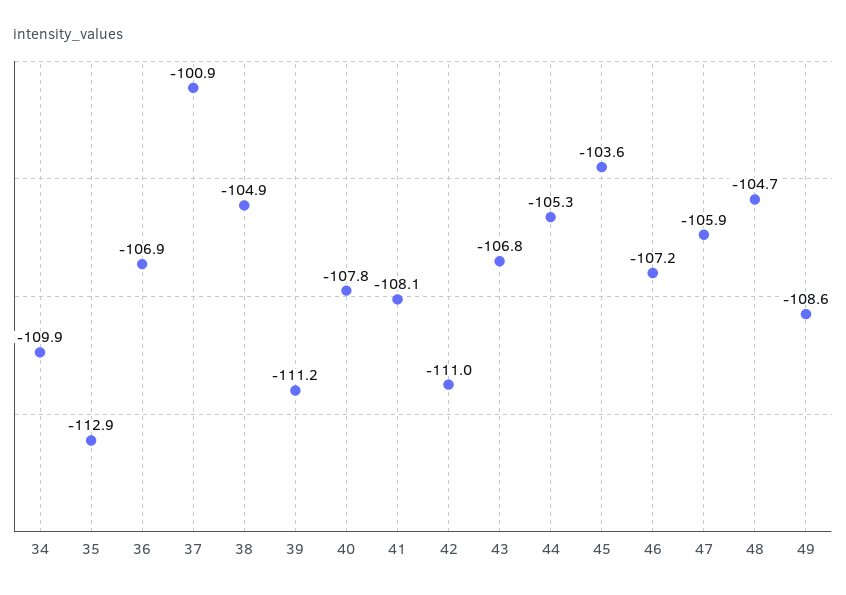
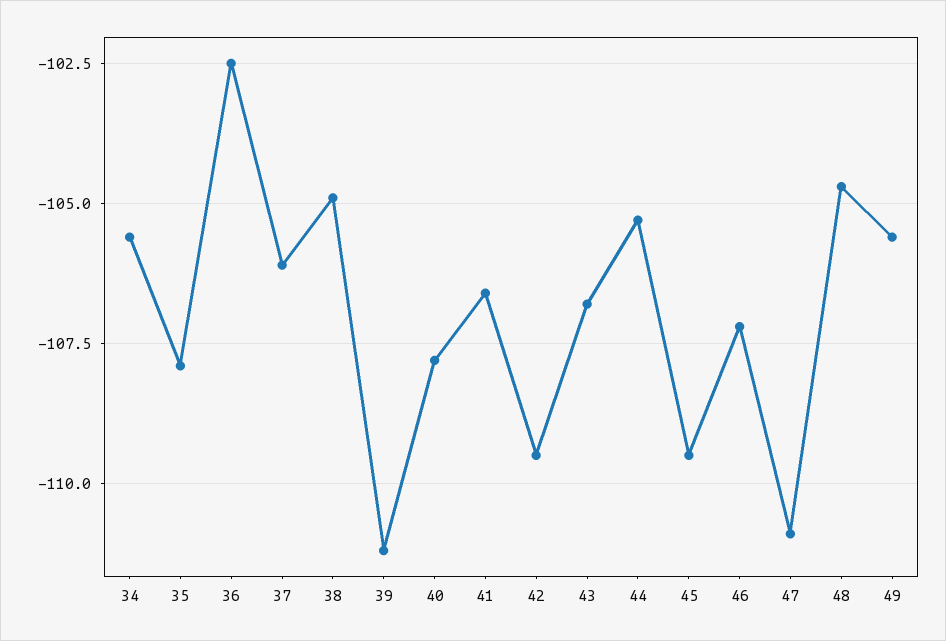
34: -109.9 -> -105.5
35: -112.9 -> -108
36: -106.9 -> -102.5
37: -100.9 -> -106
41: -108.1 -> -106.5
42: -111 -> -109.5
45: -103.6 -> -109.5
47: -105.9 -> -111
49: -108.6 -> -105.5

